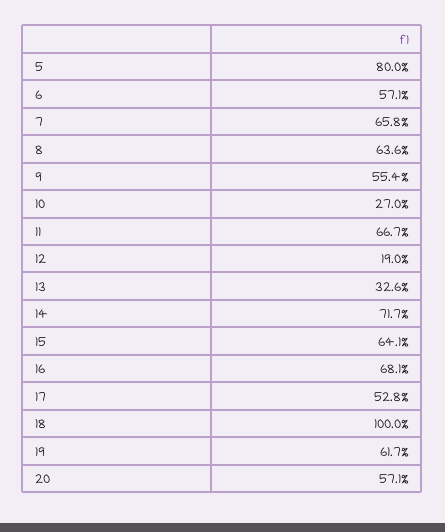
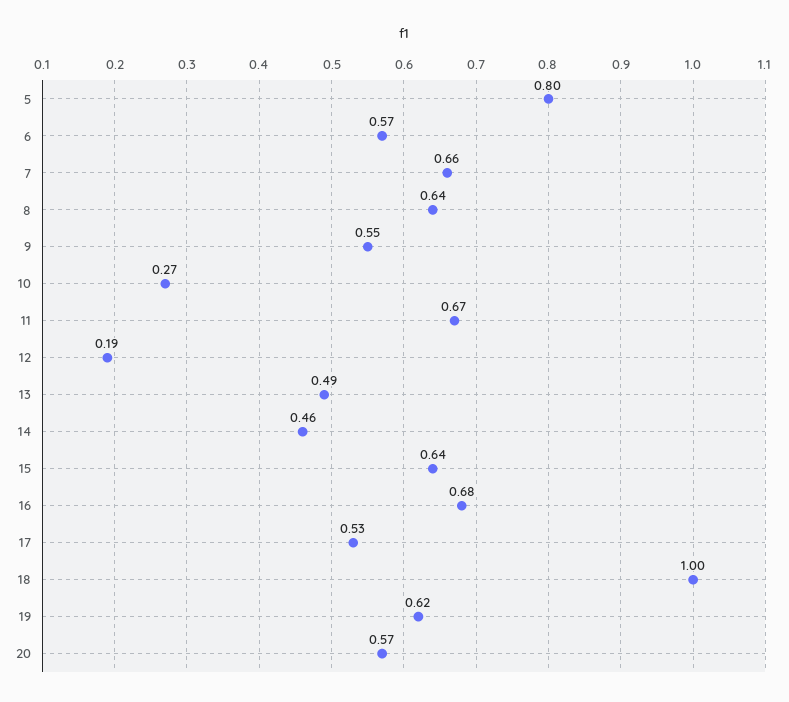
13: 0.326 -> 0.49
14: 0.717 -> 0.46

